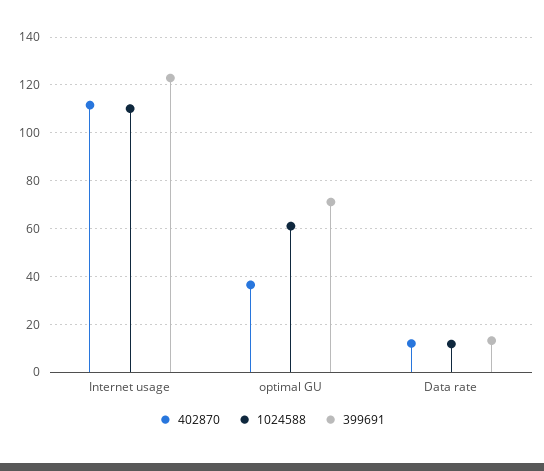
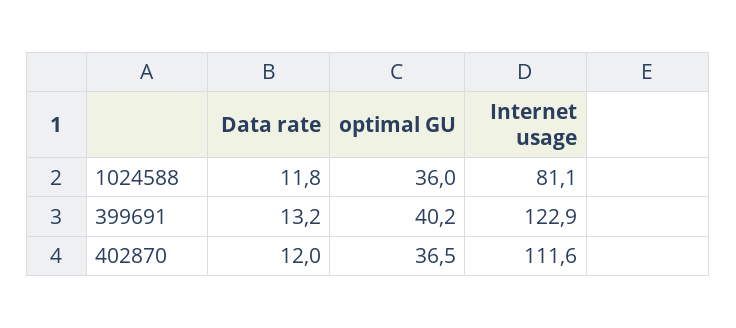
1024588, Internet usage: 110 -> 81.1
1024588, optimal GU: 60 -> 36
399691, optimal GU: 70 -> 40.2

